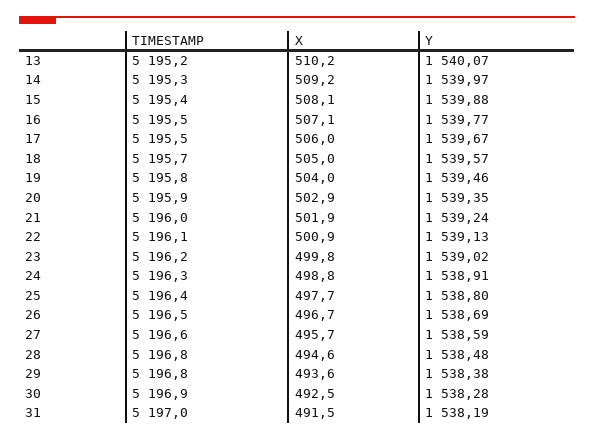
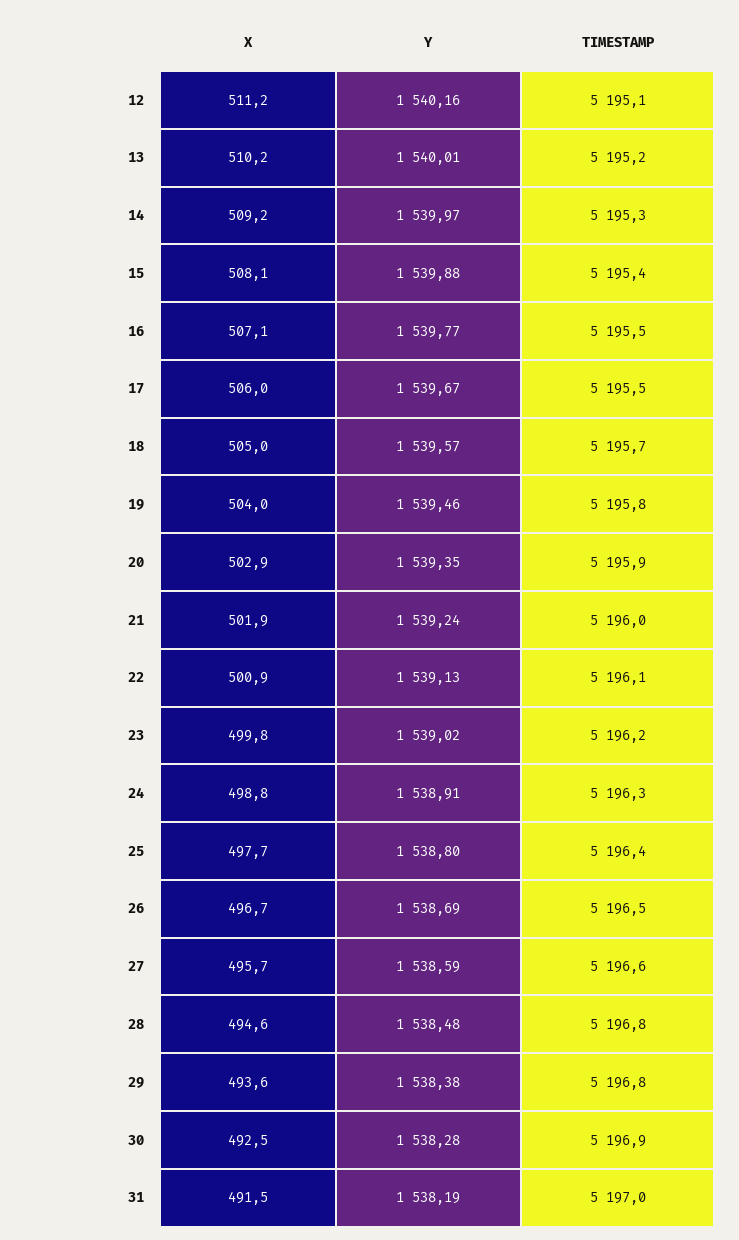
Y, 13: 1540.07 -> 1540.01
X, 12: none -> 511.2
Y, 12: none -> 1540.16
TIMESTAMP, 12: none -> 5195.1

